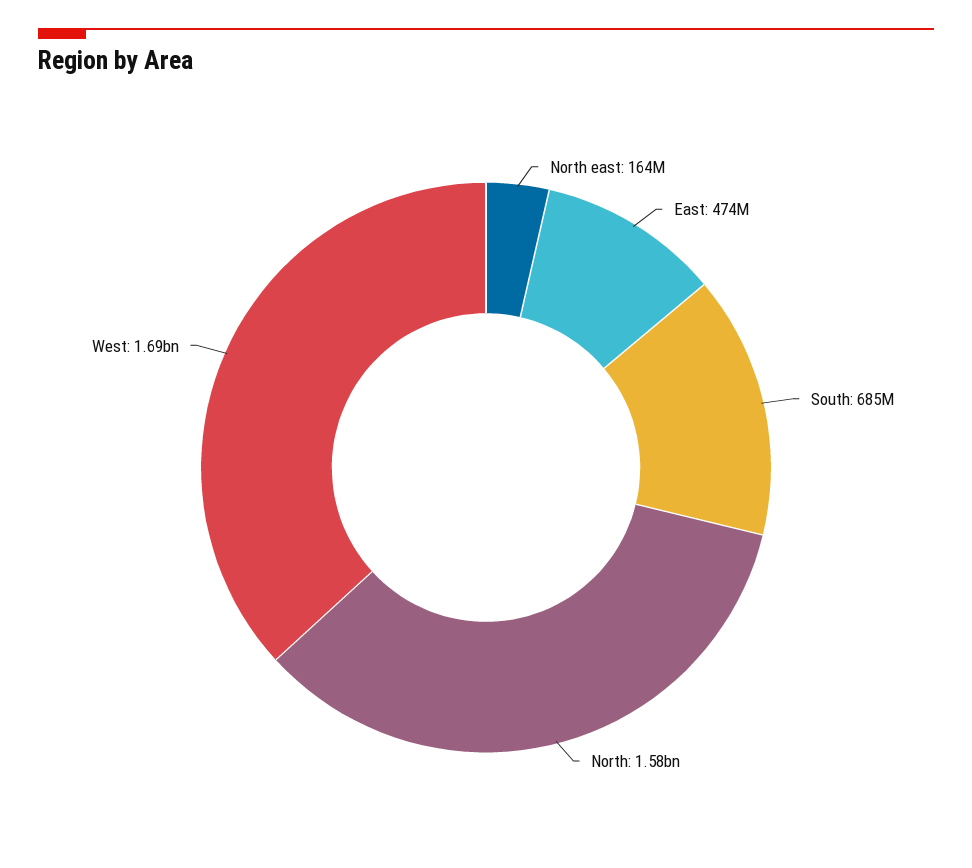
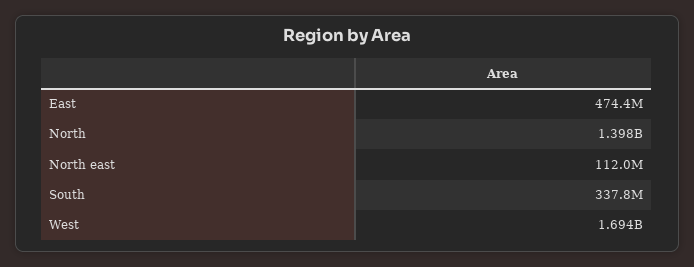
North east: 164000000 -> 112000000
South: 685000000 -> 337800000
North: 1580000000 -> 1398000000

